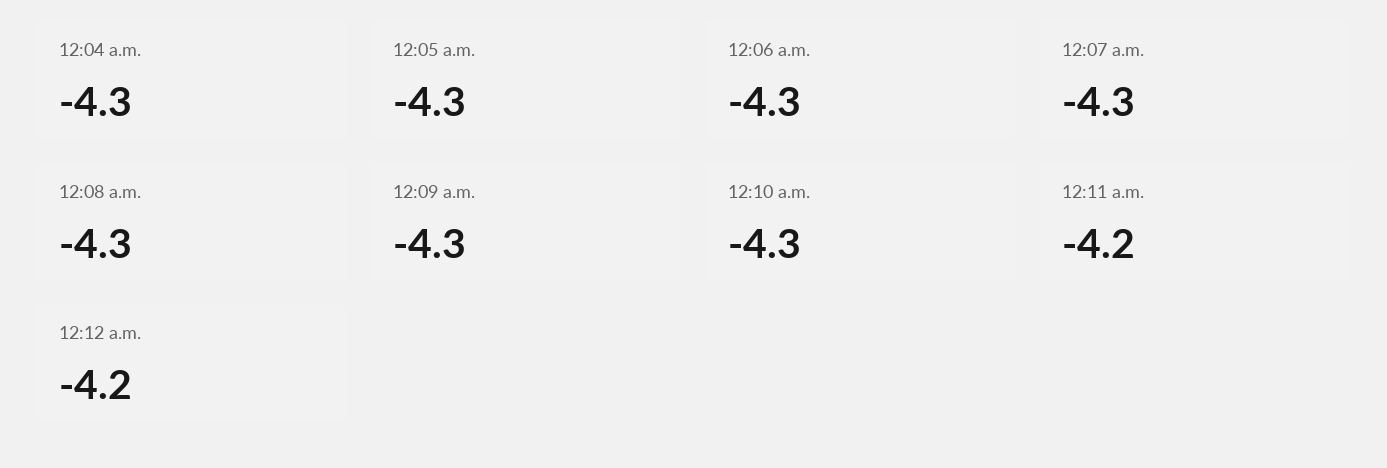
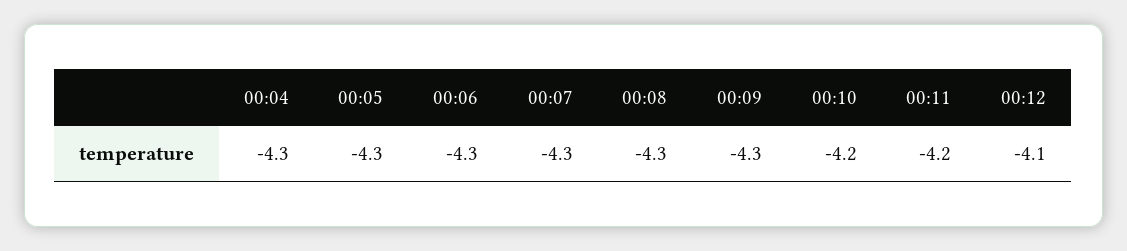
12:10 a.m.: -4.3 -> -4.2
12:12 a.m.: -4.2 -> -4.1

